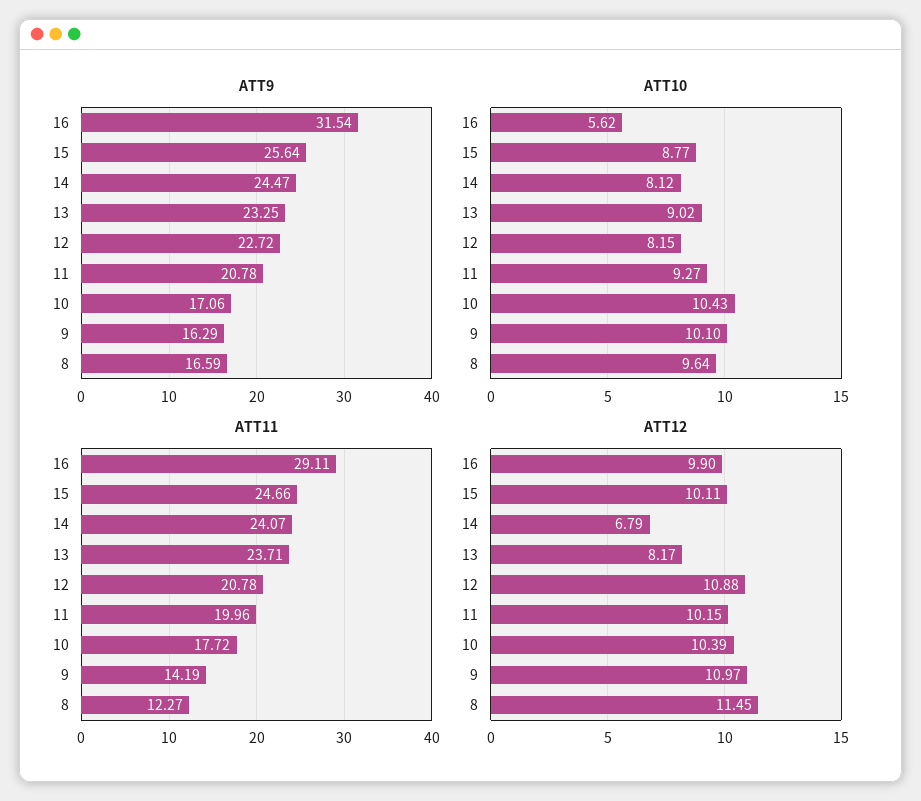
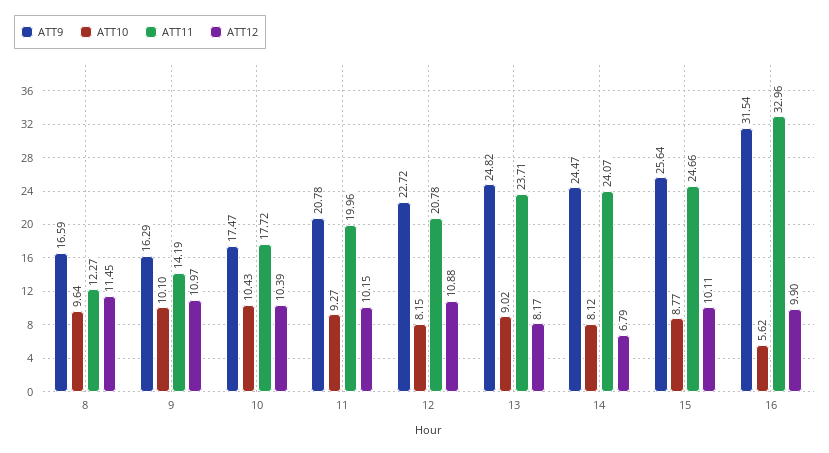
ATT9, 13: 23.25 -> 24.82
ATT9, 10: 17.06 -> 17.47
ATT11, 16: 29.11 -> 32.96

